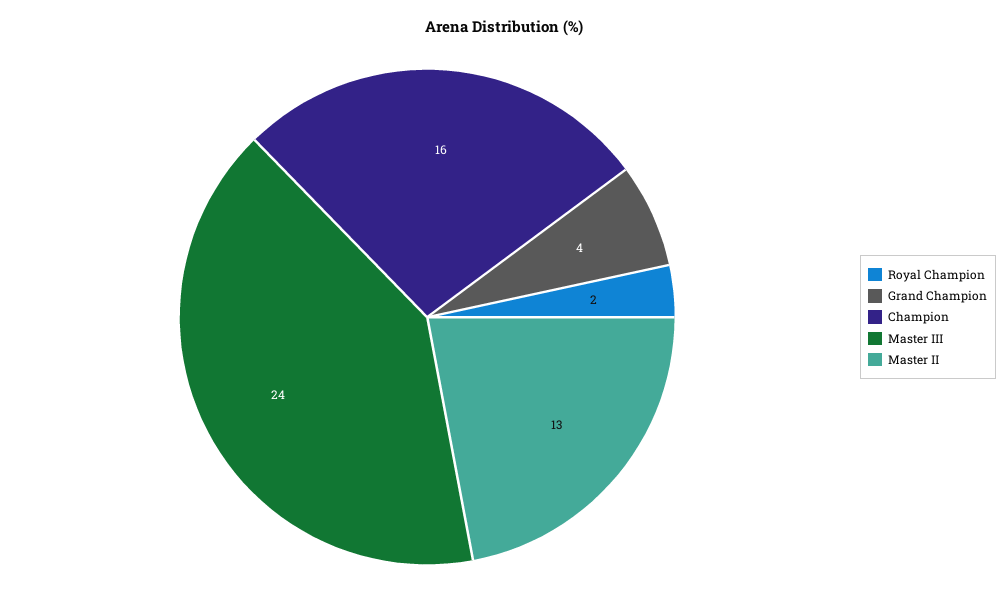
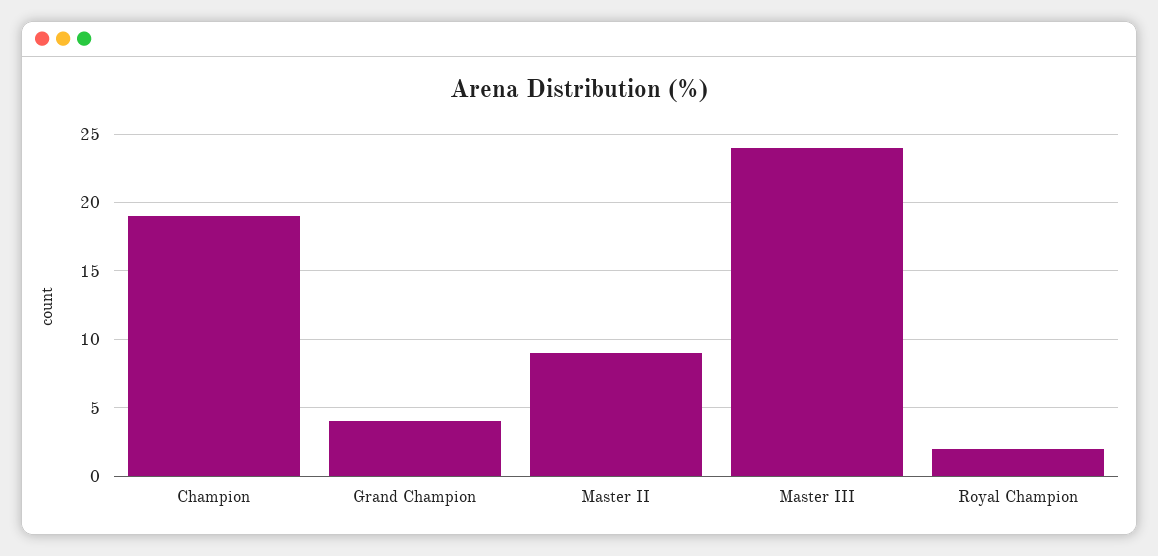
Champion: 16 -> 19
Master II: 13 -> 9

